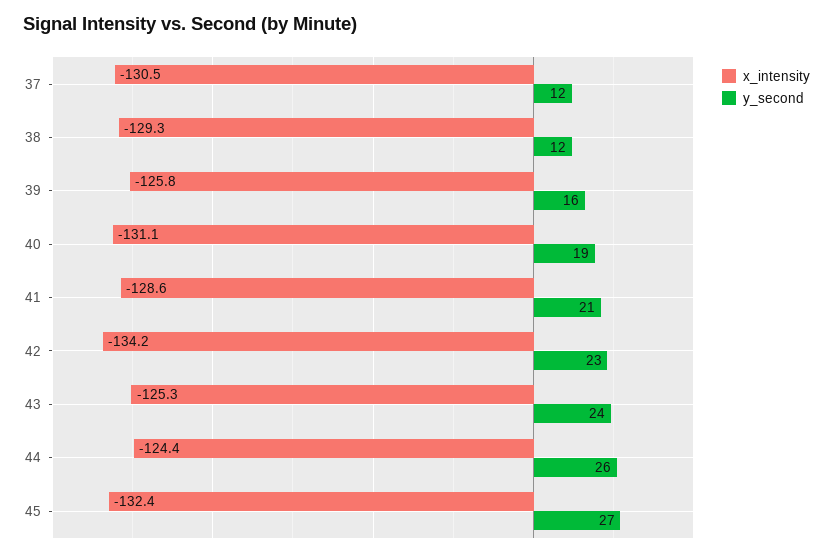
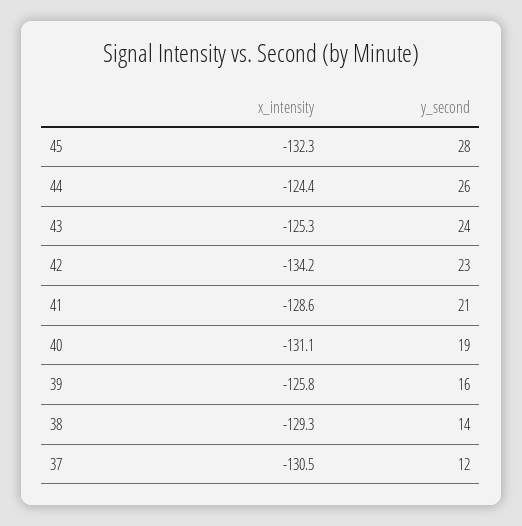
y_second, 38: 12 -> 14
x_intensity, 45: -132.4 -> -132.3
y_second, 45: 27 -> 28

